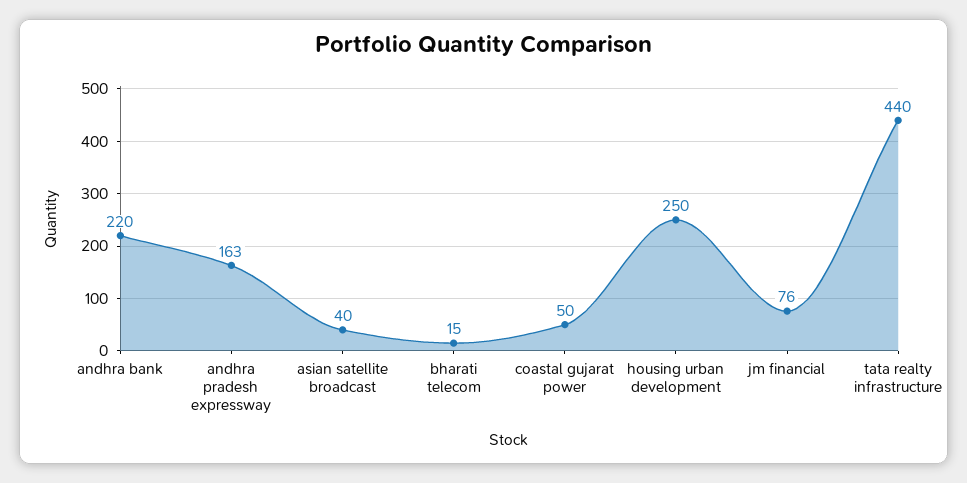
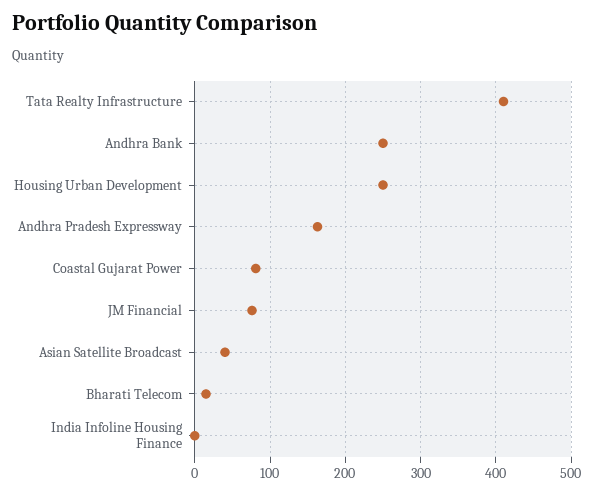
andhra bank: 220 -> 250
coastal gujarat power: 50 -> 80
tata realty infrastructure: 440 -> 410
India Infoline Housing Finance: none -> 0

